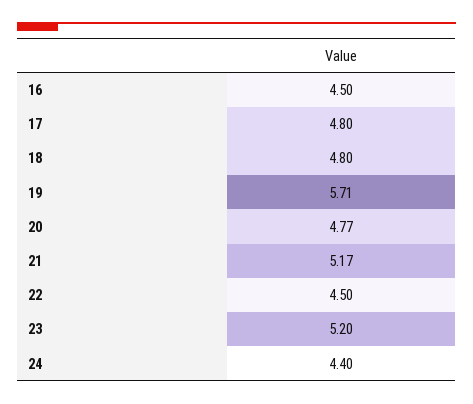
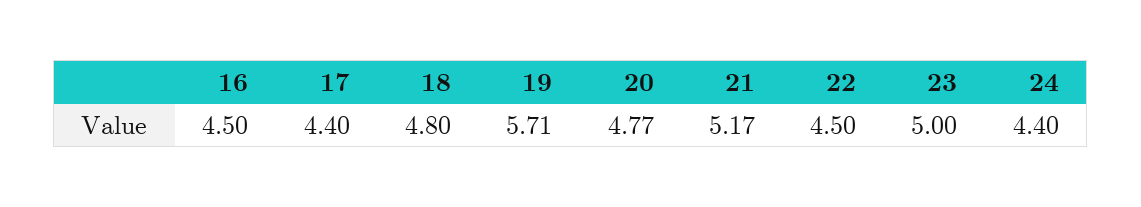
17: 4.8 -> 4.4
23: 5.2 -> 5

